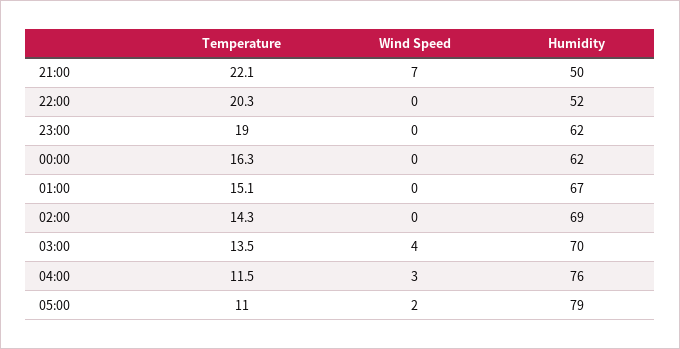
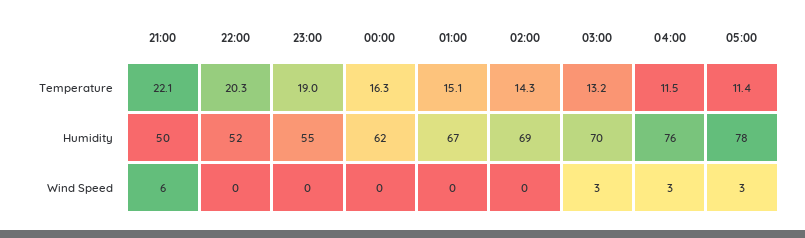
Wind Speed, 21:00: 7 -> 6
Humidity, 23:00: 62 -> 55
Temperature, 03:00: 13.5 -> 13.2
Wind Speed, 03:00: 4 -> 3
Temperature, 05:00: 11 -> 11.4
Wind Speed, 05:00: 2 -> 3
Humidity, 05:00: 79 -> 78

